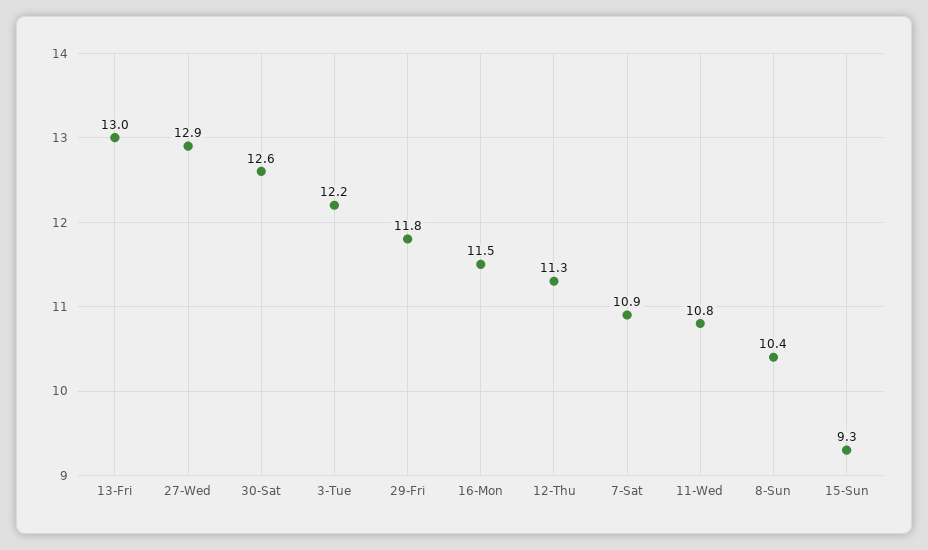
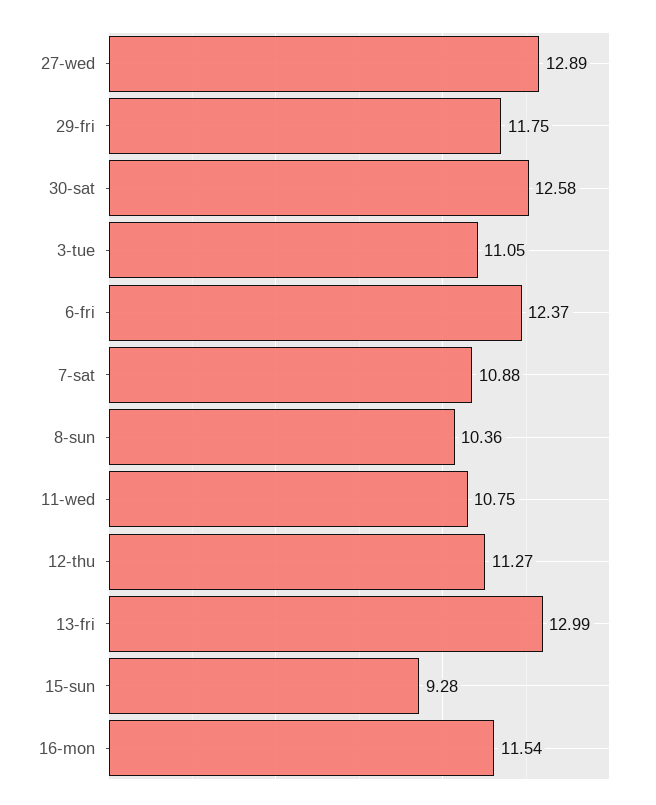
3-Tue: 12.2 -> 11.05
6-fri: none -> 12.37

